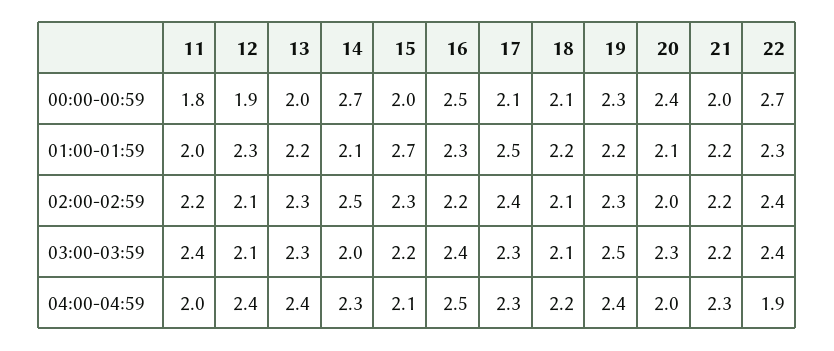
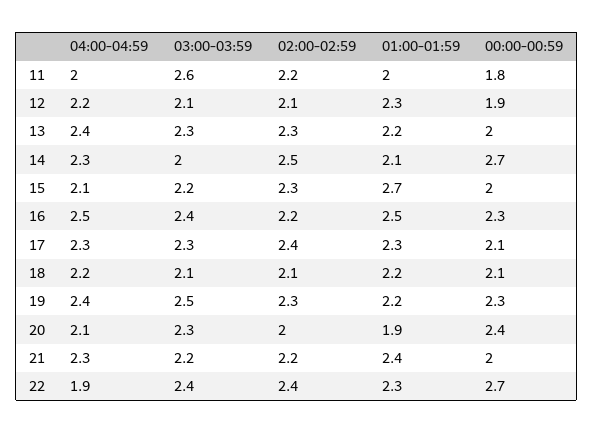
16, 00:00-00:59: 2.5 -> 2.3
16, 01:00-01:59: 2.3 -> 2.5
17, 01:00-01:59: 2.5 -> 2.3
20, 01:00-01:59: 2.1 -> 1.9
21, 01:00-01:59: 2.2 -> 2.4
11, 03:00-03:59: 2.4 -> 2.6
12, 04:00-04:59: 2.4 -> 2.2
20, 04:00-04:59: 2 -> 2.1

